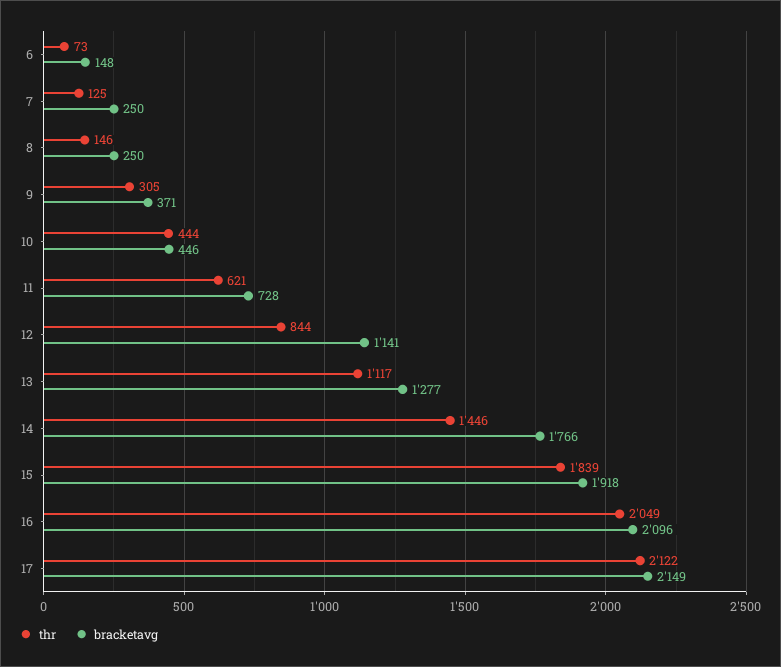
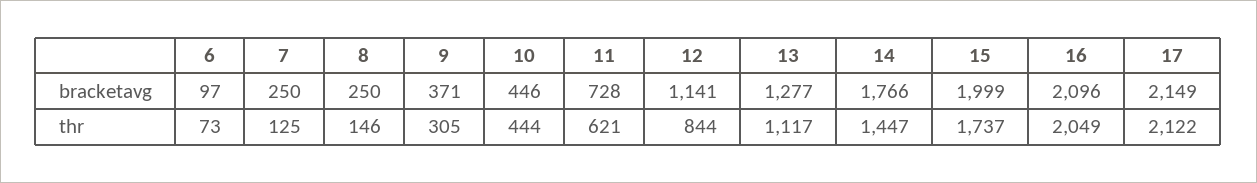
bracketavg, 6: 148 -> 97
thr, 14: 1446 -> 1447
thr, 15: 1839 -> 1737
bracketavg, 15: 1918 -> 1999

